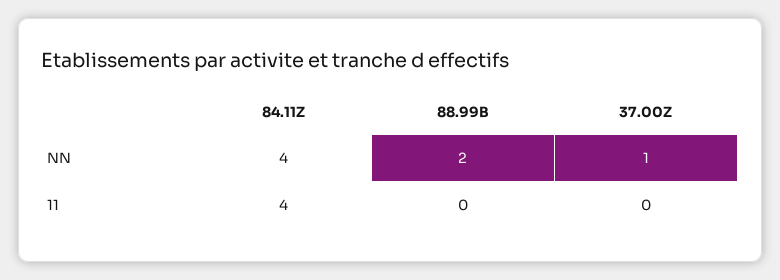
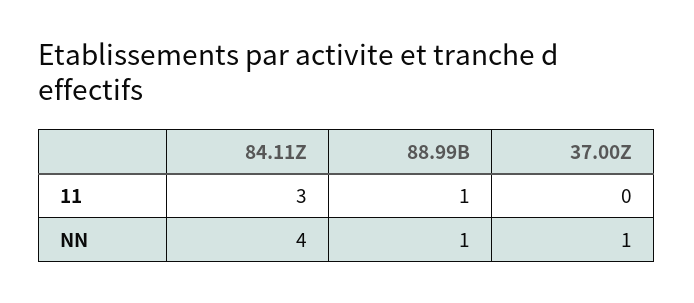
88.99B, NN: 2 -> 1
84.11Z, 11: 4 -> 3
88.99B, 11: 0 -> 1

